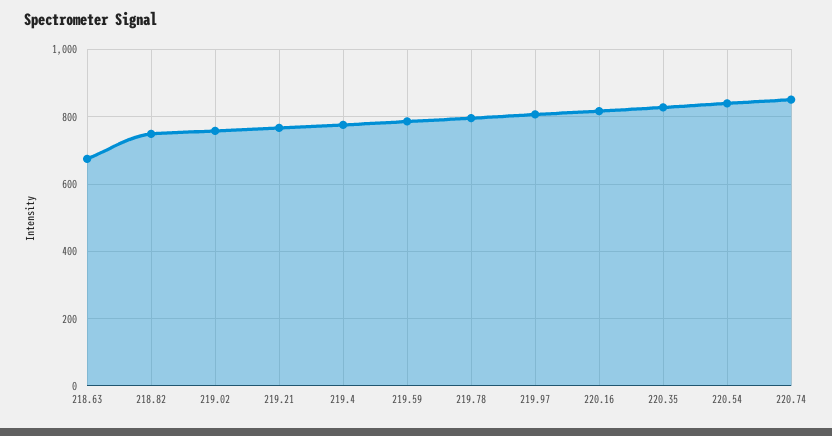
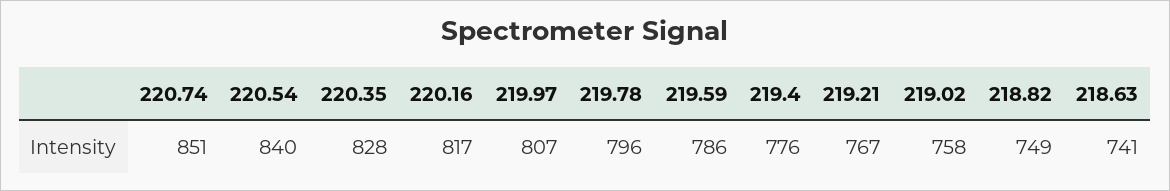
218.63: 680 -> 741

